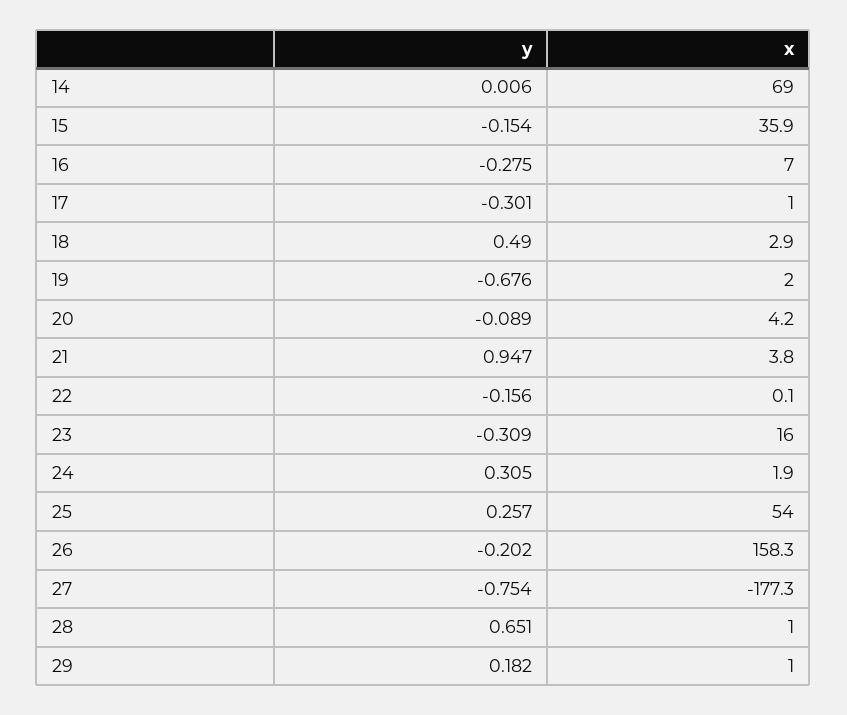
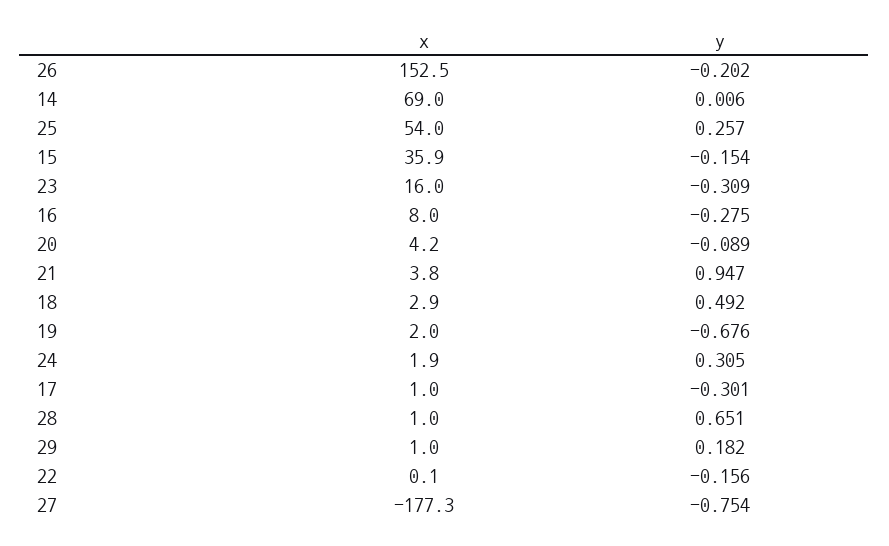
x, 16: 7 -> 8
y, 18: 0.49 -> 0.492
x, 26: 158.3 -> 152.5

